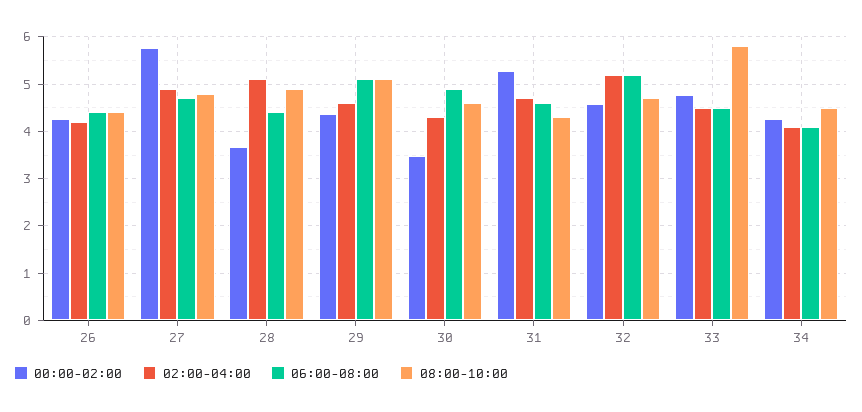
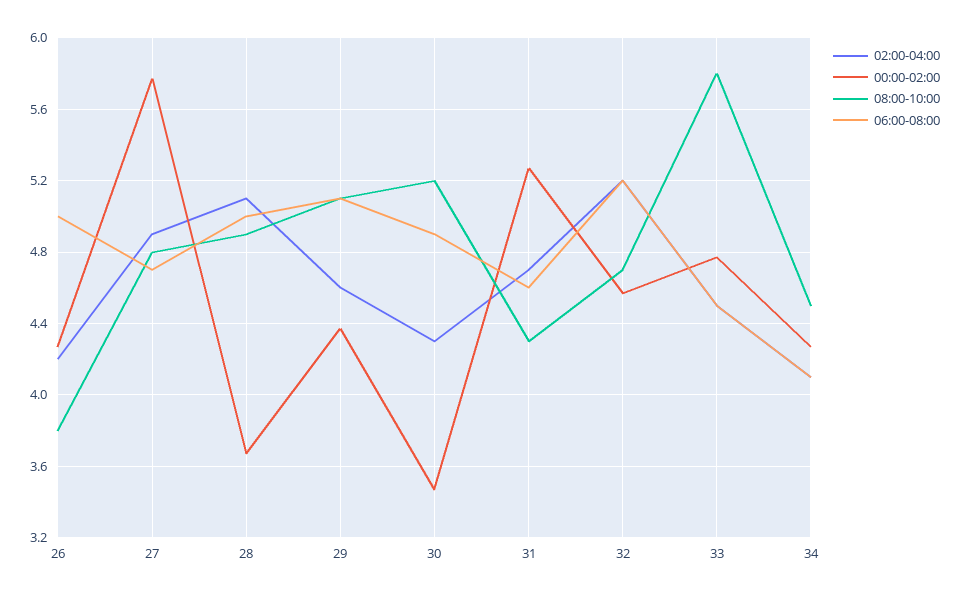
06:00-08:00, 26: 4.4 -> 5
08:00-10:00, 26: 4.4 -> 3.8
06:00-08:00, 28: 4.4 -> 5
08:00-10:00, 30: 4.6 -> 5.2

